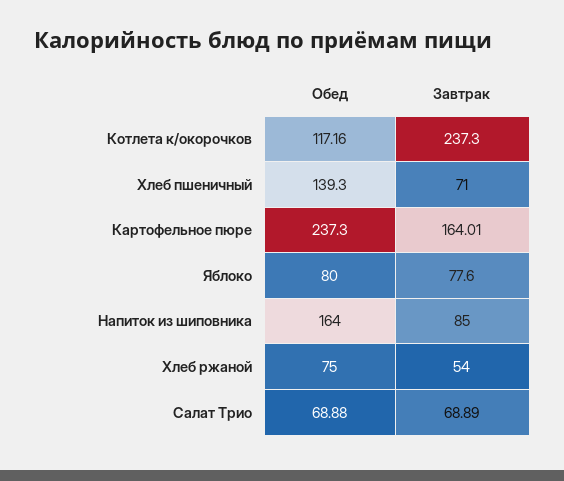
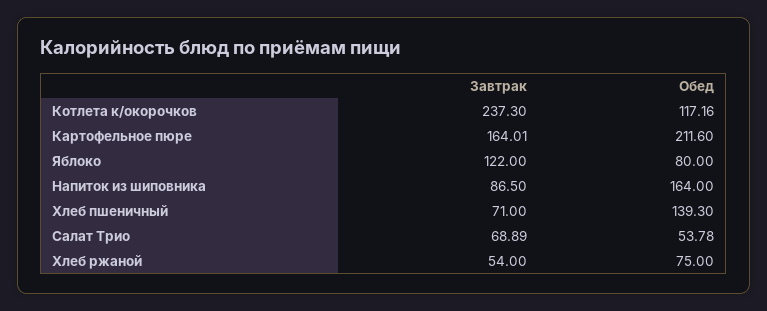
Обед, Картофельное пюре: 237.3 -> 211.6
Завтрак, Яблоко: 77.6 -> 122
Завтрак, Напиток из шиповника: 85 -> 86.5
Обед, Салат Трио: 68.88 -> 53.78

